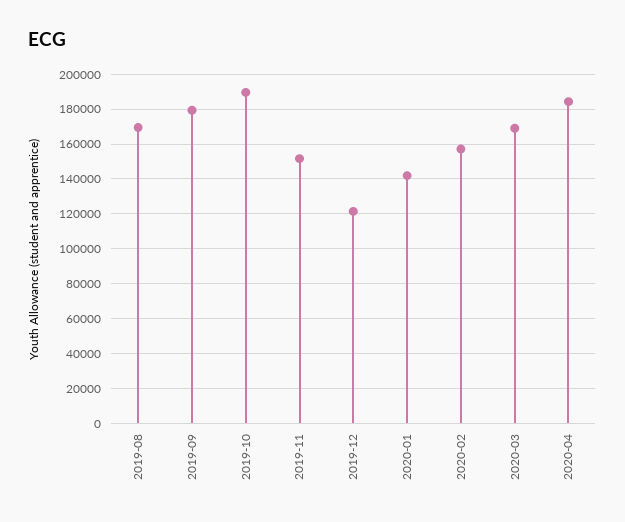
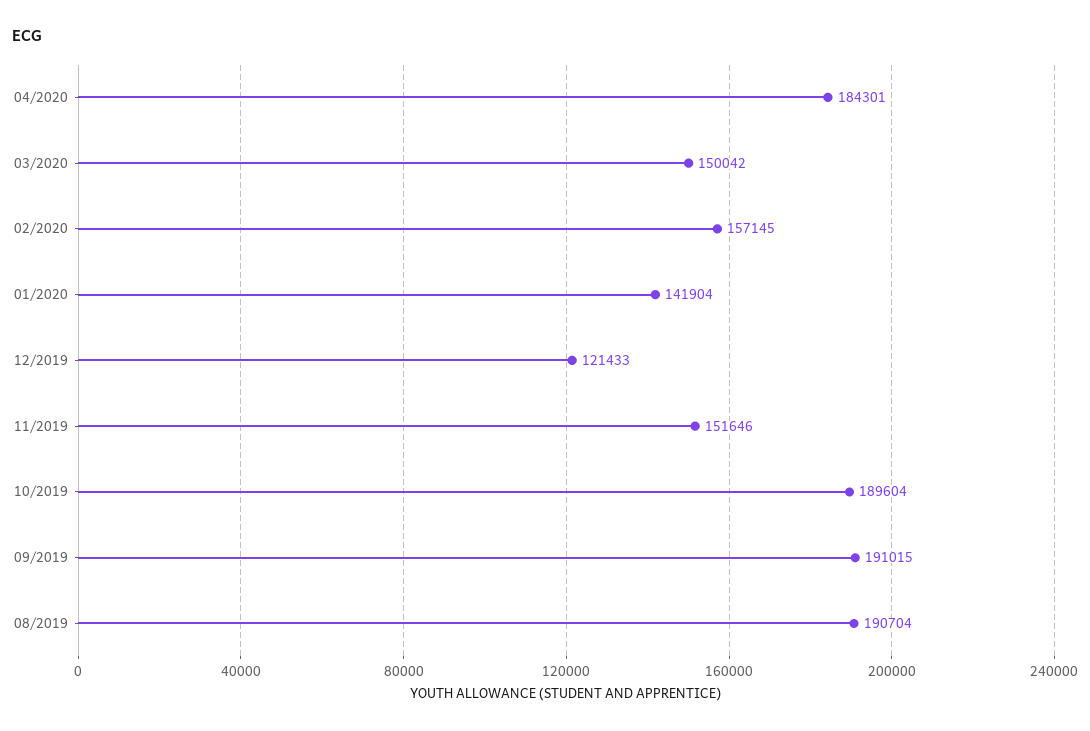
2019-08: 170000 -> 190704
2019-09: 180000 -> 191015
2020-03: 170000 -> 150042

